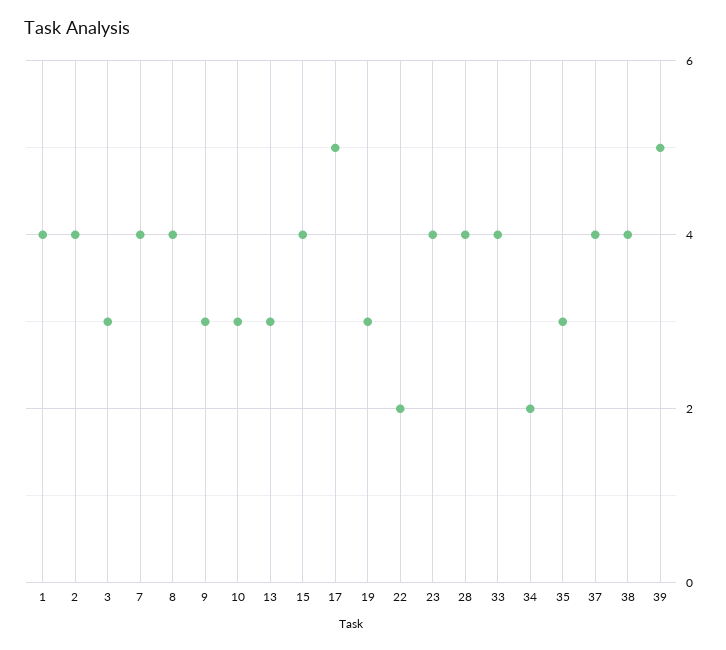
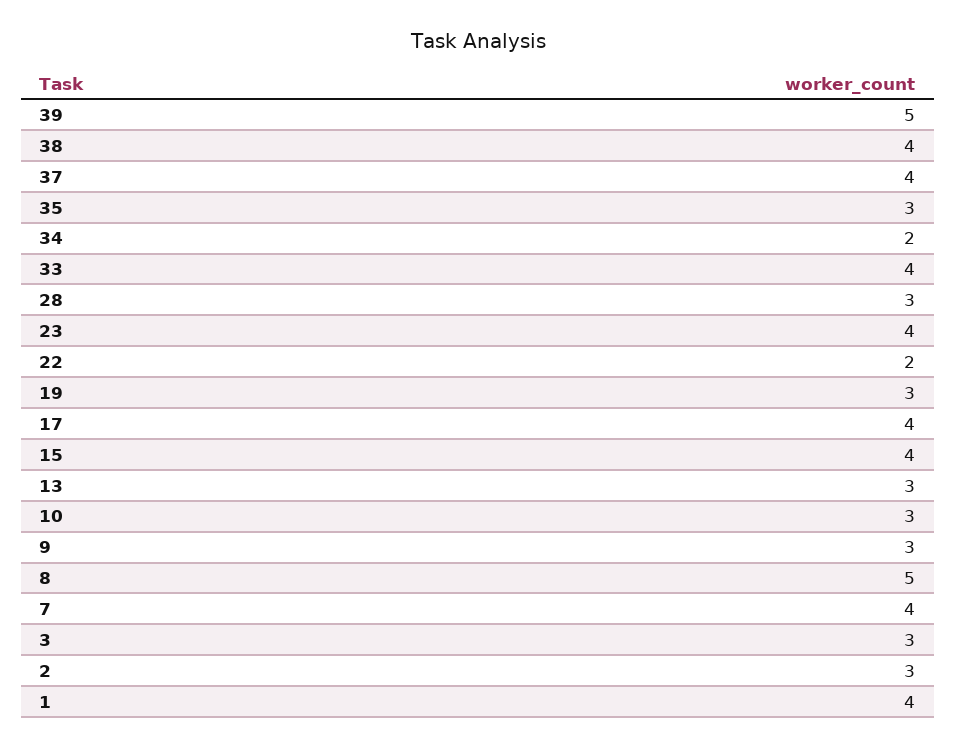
2: 4 -> 3
8: 4 -> 5
17: 5 -> 4
28: 4 -> 3

